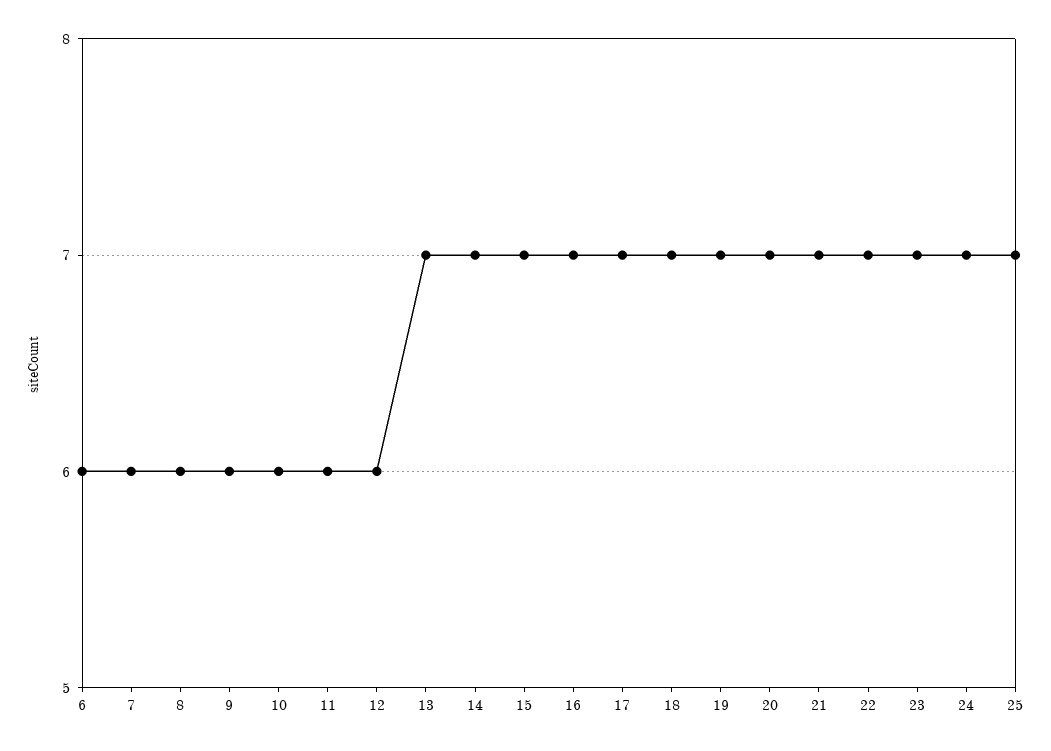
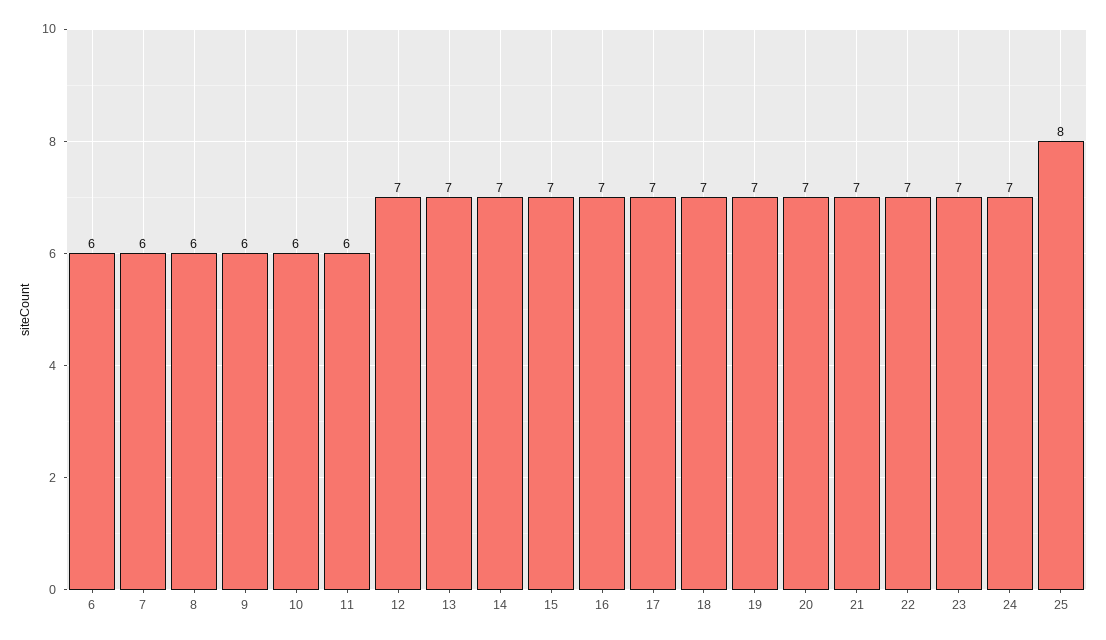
12: 6 -> 7
25: 7 -> 8

